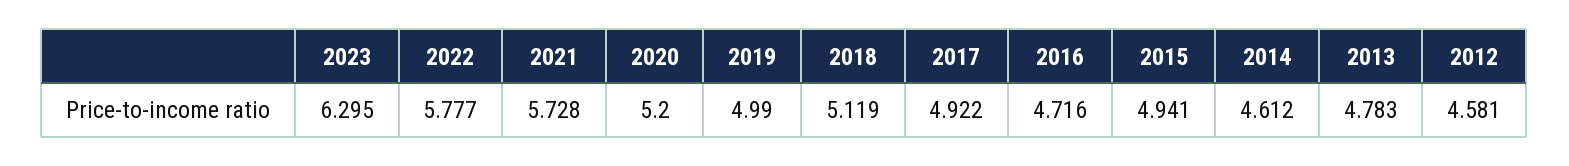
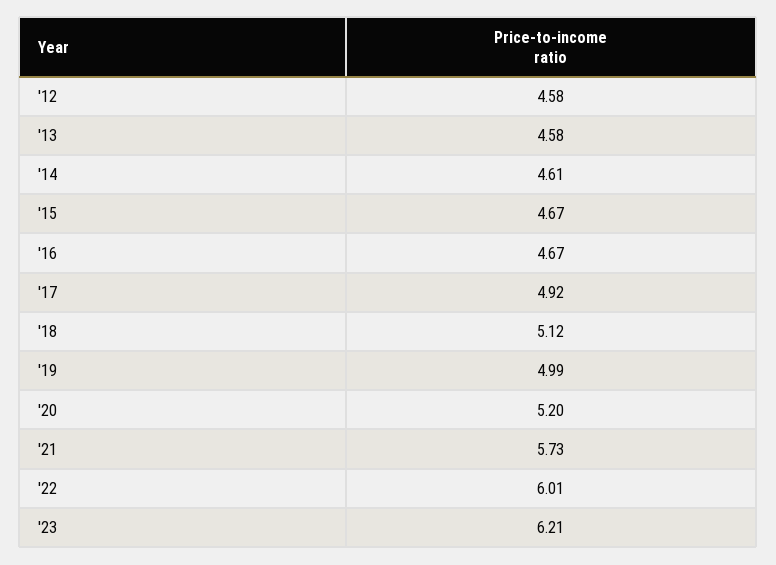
2023: 6.295 -> 6.21
2022: 5.777 -> 6.01
2016: 4.716 -> 4.67
2015: 4.941 -> 4.67
2013: 4.783 -> 4.58

